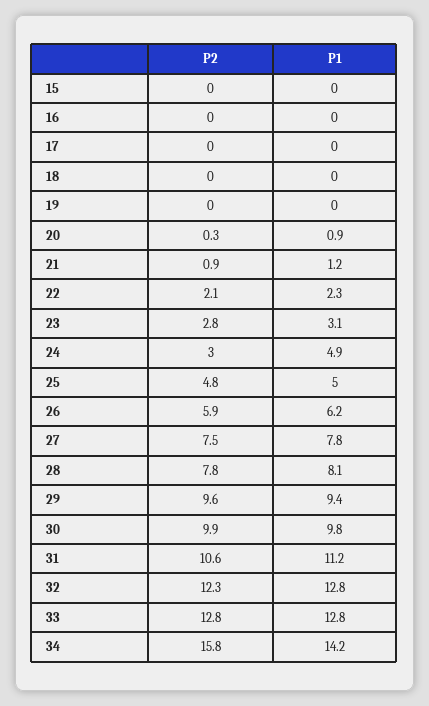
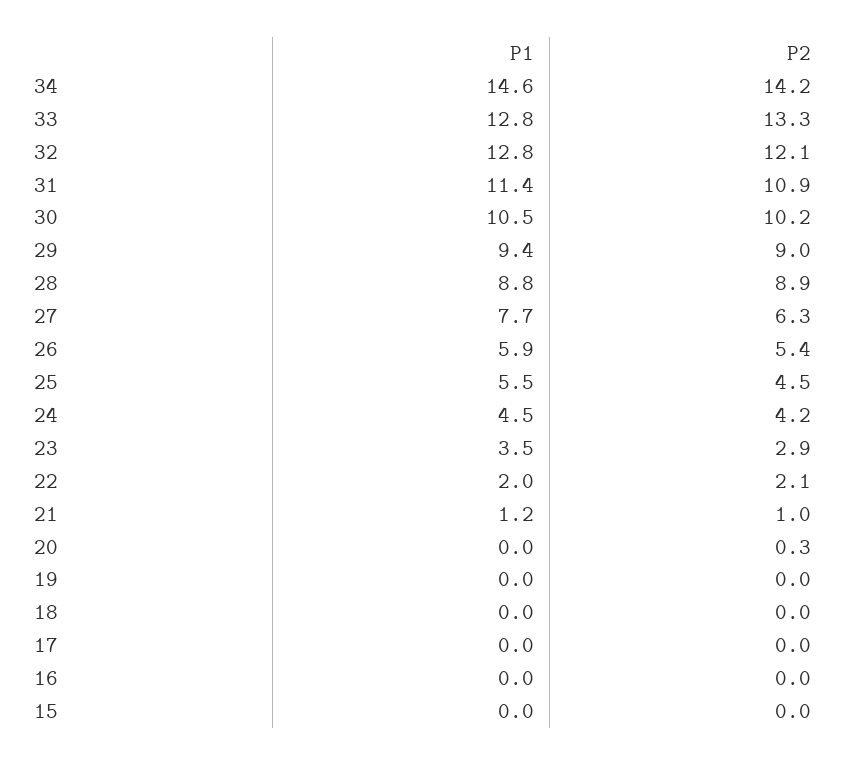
P1, 20: 0.9 -> 0
P2, 21: 0.9 -> 1
P1, 22: 2.3 -> 2
P2, 23: 2.8 -> 2.9
P1, 23: 3.1 -> 3.5
P2, 24: 3 -> 4.2
P1, 24: 4.9 -> 4.5
P2, 25: 4.8 -> 4.5
P1, 25: 5 -> 5.5
P2, 26: 5.9 -> 5.4
P1, 26: 6.2 -> 5.9
P2, 27: 7.5 -> 6.3
P1, 27: 7.8 -> 7.7
P2, 28: 7.8 -> 8.9
P1, 28: 8.1 -> 8.8
P2, 29: 9.6 -> 9
P2, 30: 9.9 -> 10.2
P1, 30: 9.8 -> 10.5
P2, 31: 10.6 -> 10.9
P1, 31: 11.2 -> 11.4
P2, 32: 12.3 -> 12.1
P2, 33: 12.8 -> 13.3
P2, 34: 15.8 -> 14.2
P1, 34: 14.2 -> 14.6

